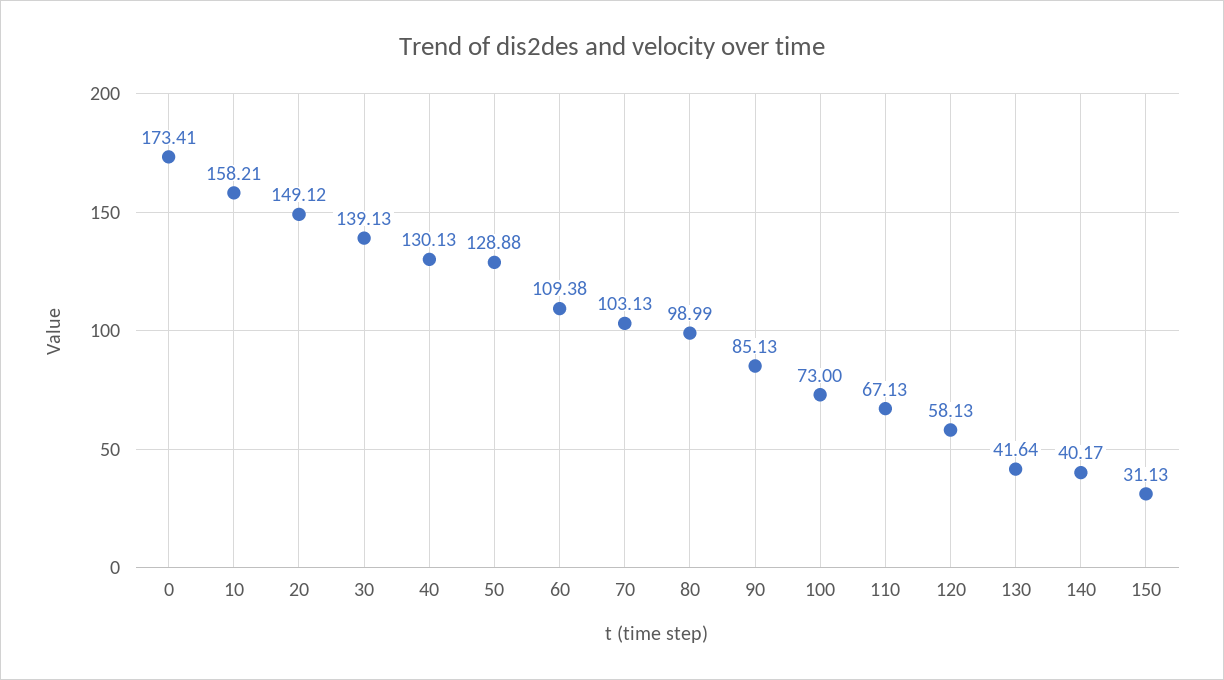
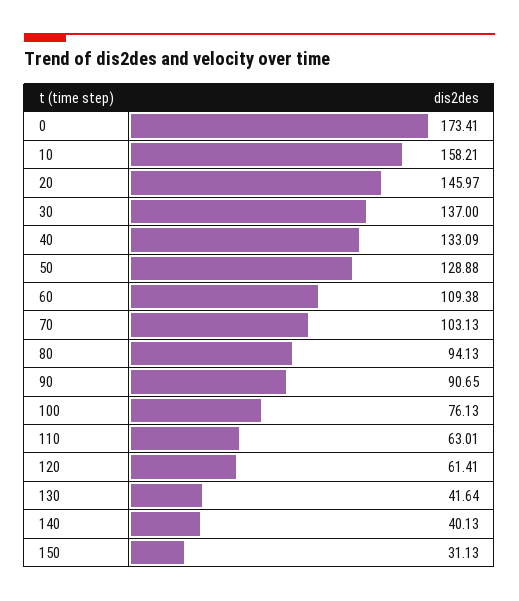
20: 149.12 -> 145.97
30: 139.13 -> 137
40: 130.13 -> 133.09
80: 98.99 -> 94.13
90: 85.13 -> 90.65
100: 73 -> 76.13
110: 67.13 -> 63.01
120: 58.13 -> 61.41
140: 40.17 -> 40.13

